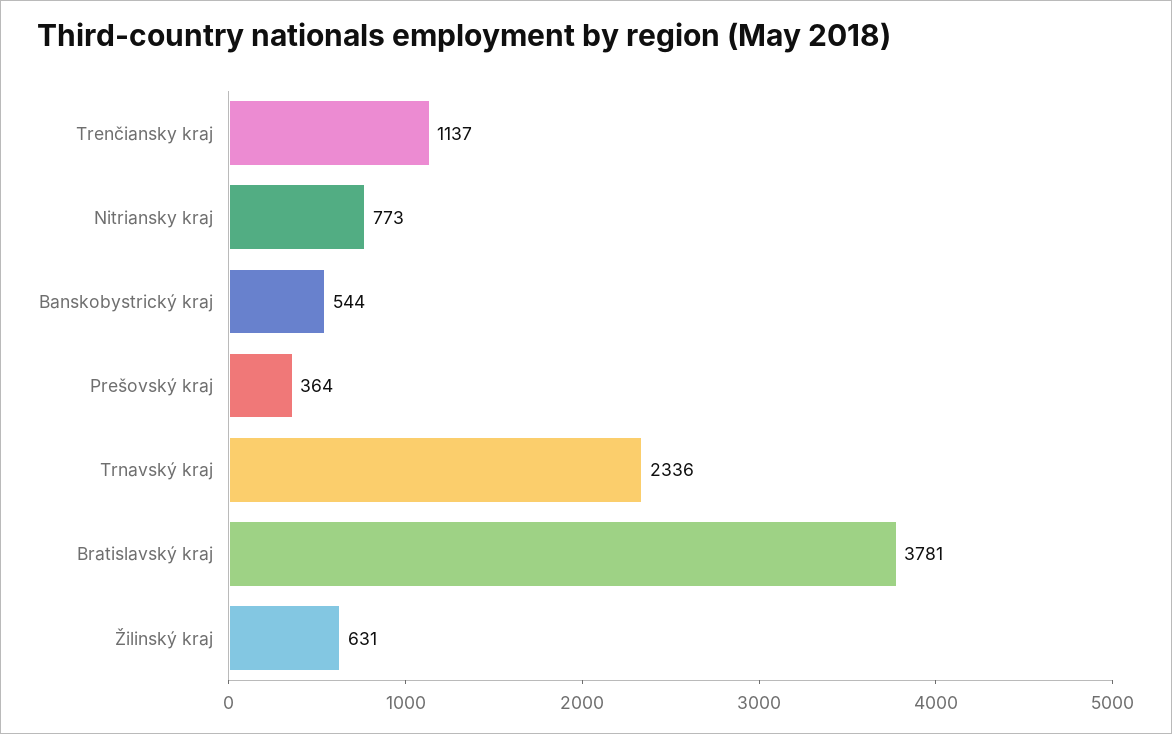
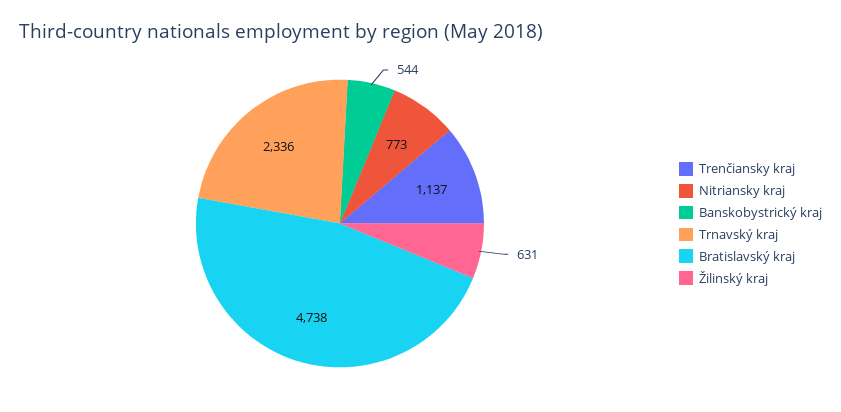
Prešovský kraj: 364 -> none
Bratislavský kraj: 3781 -> 4738

